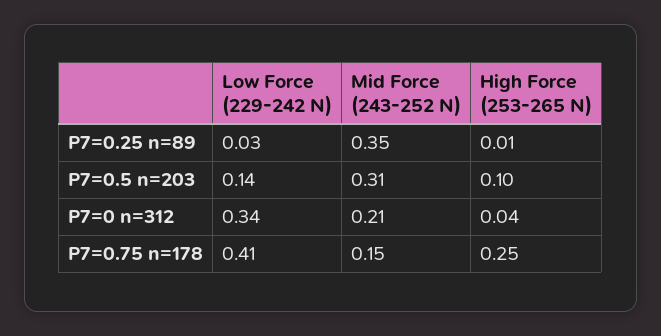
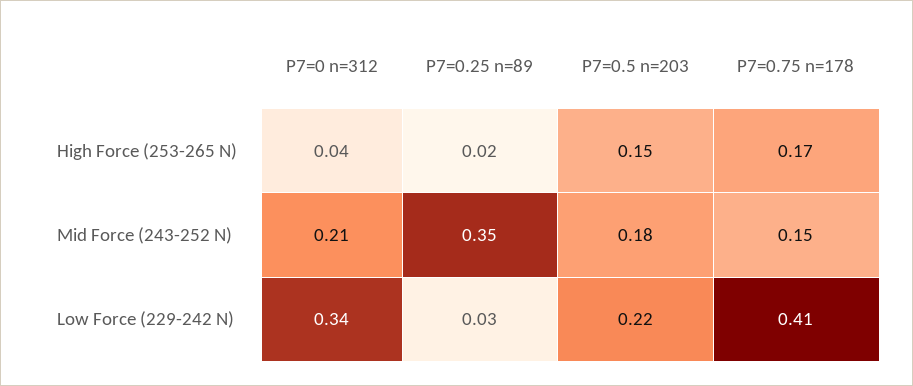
High Force (253-265 N), P7=0.25 n=89: 0.01 -> 0.02
Low Force (229-242 N), P7=0.5 n=203: 0.14 -> 0.22
Mid Force (243-252 N), P7=0.5 n=203: 0.31 -> 0.18
High Force (253-265 N), P7=0.5 n=203: 0.1 -> 0.15
High Force (253-265 N), P7=0.75 n=178: 0.25 -> 0.17

